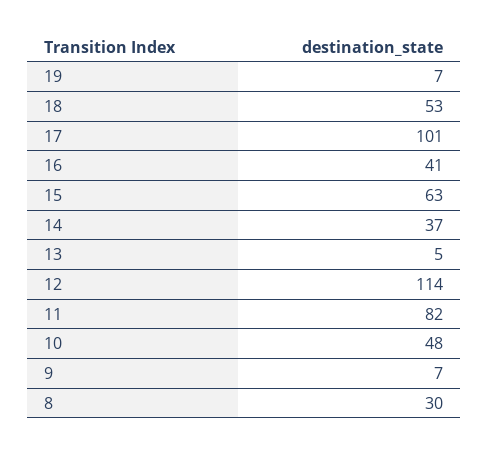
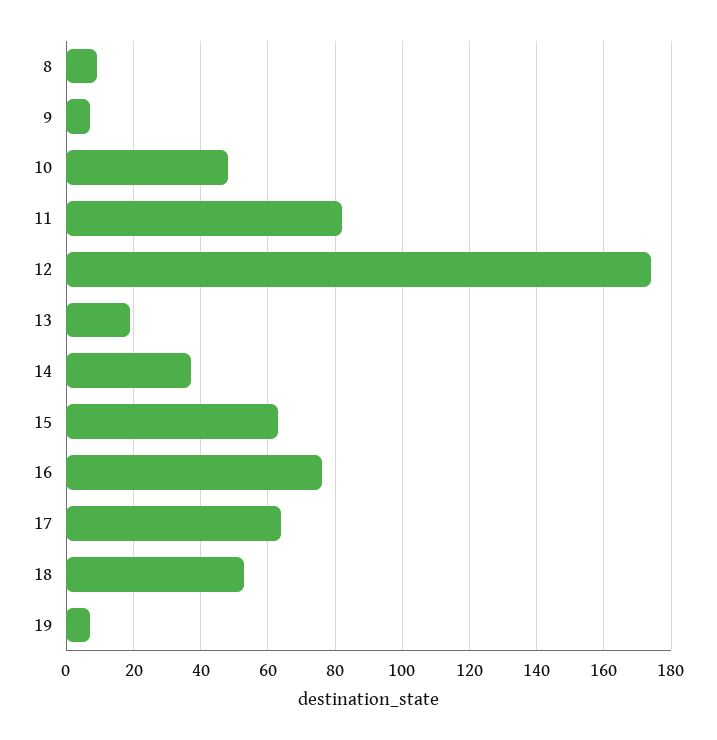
17: 101 -> 65
16: 41 -> 75
13: 5 -> 20
12: 114 -> 175
8: 30 -> 10

